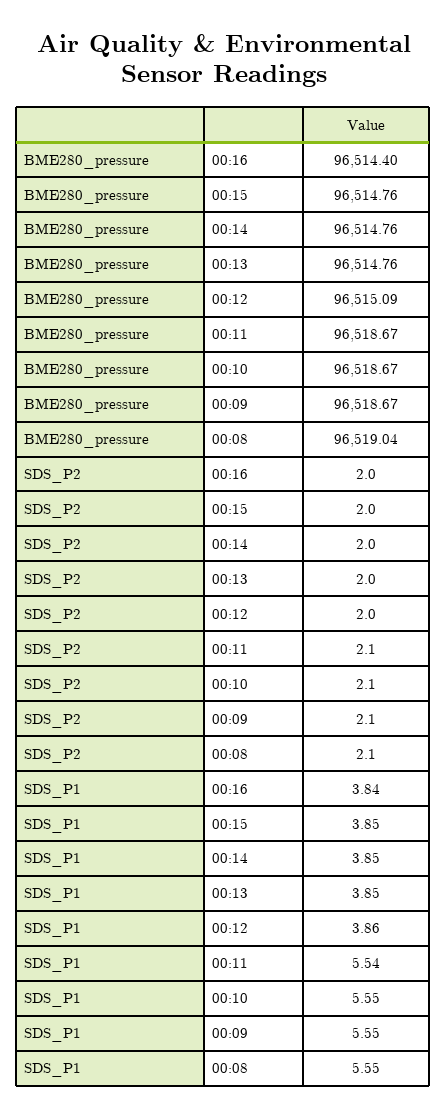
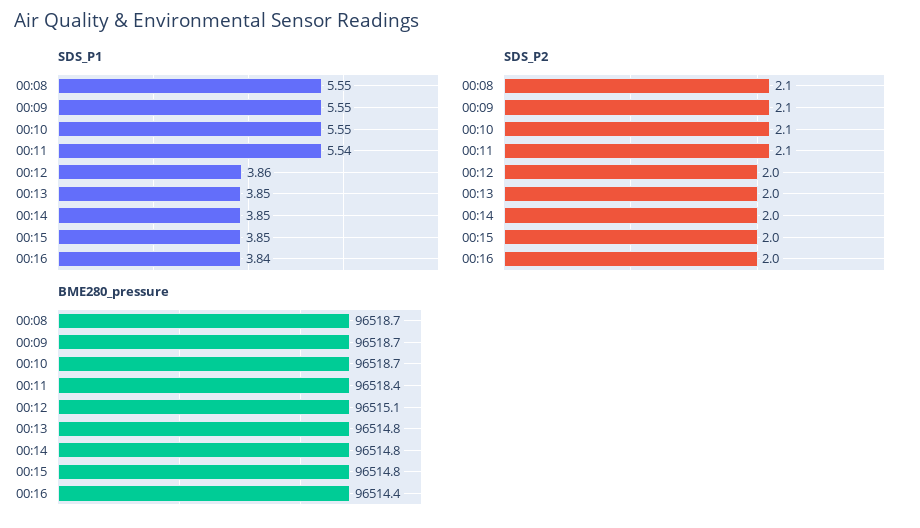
BME280_pressure, 00:11: 96518.67 -> 96518.4
BME280_pressure, 00:08: 96519.04 -> 96518.7

